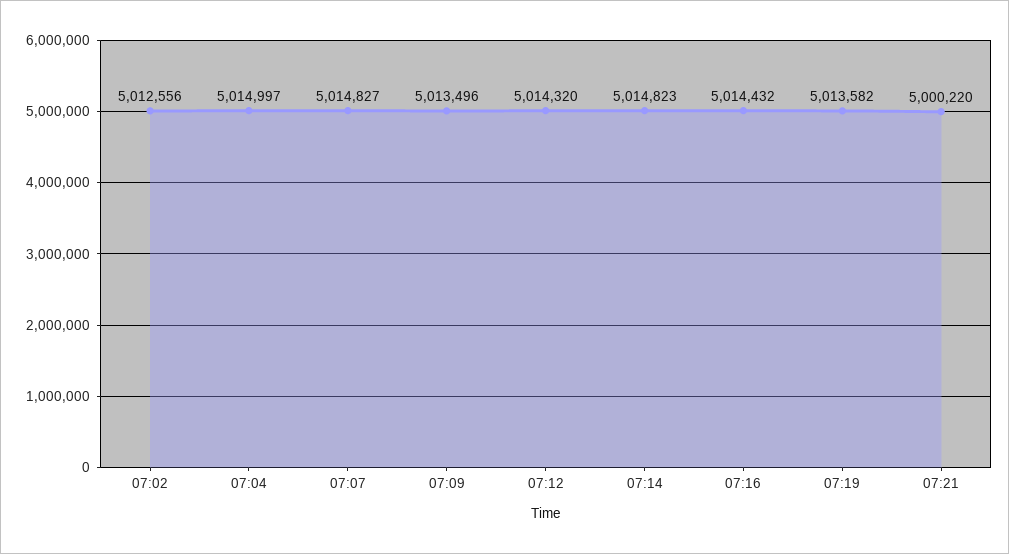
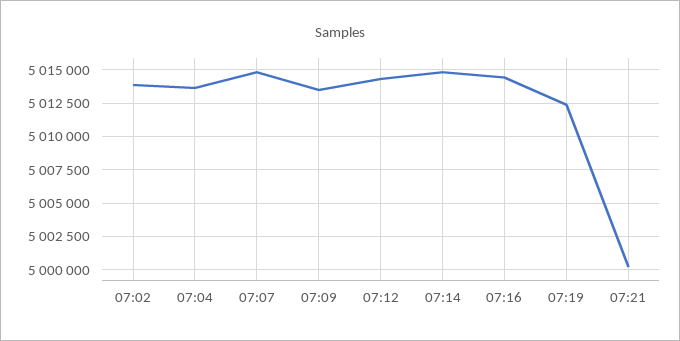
07:02: 5012556 -> 5014000
07:04: 5014997 -> 5013500
07:19: 5013582 -> 5012500

